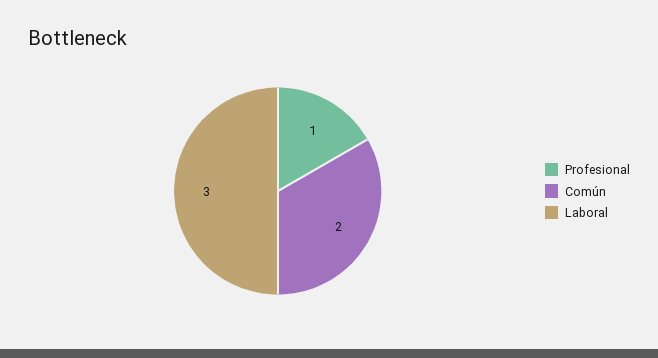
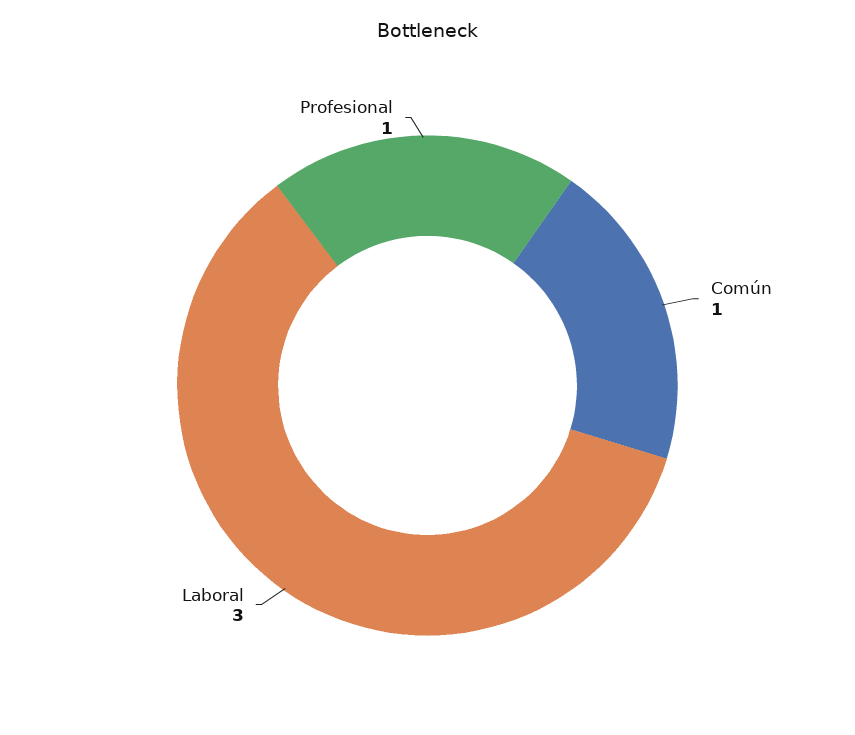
Común: 2 -> 1

